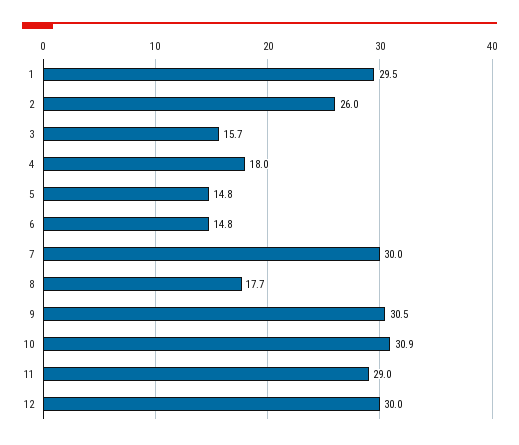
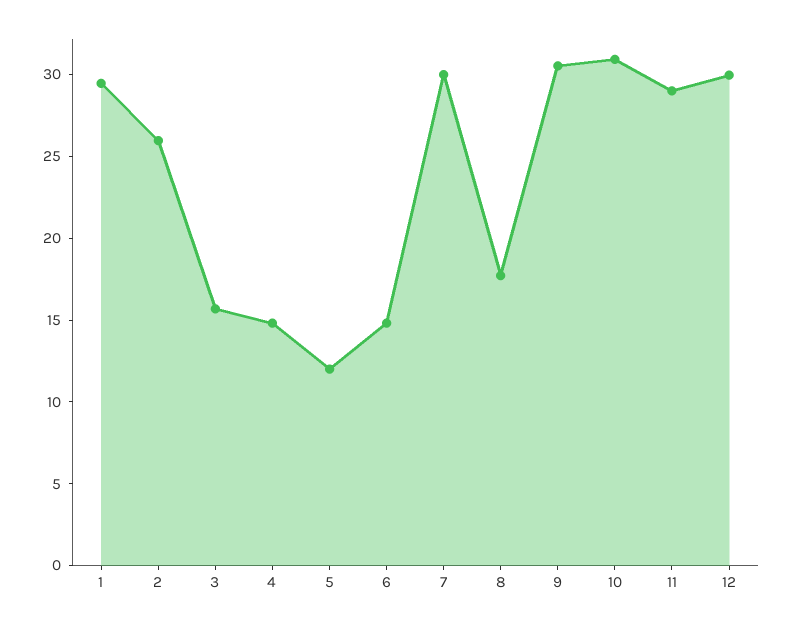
4: 18 -> 15
5: 14.8 -> 12

